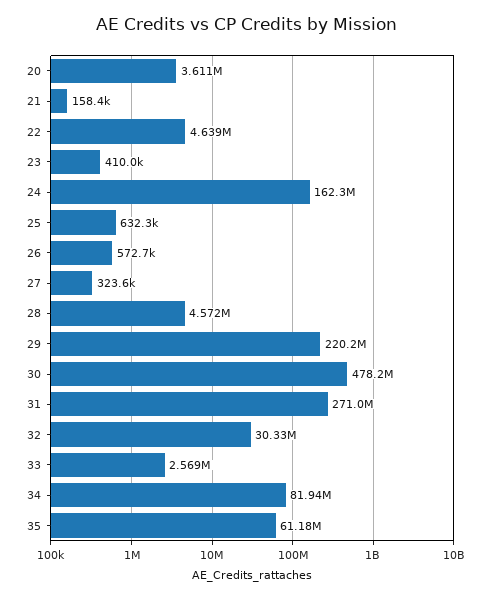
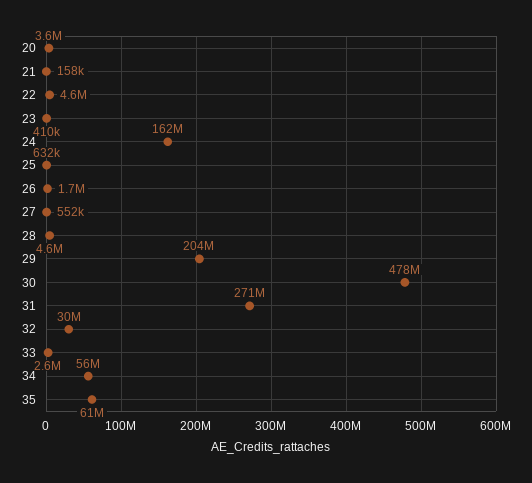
26: 572700 -> 1700000
27: 323600 -> 552000
29: 220200000 -> 204000000
34: 81940000 -> 56000000

